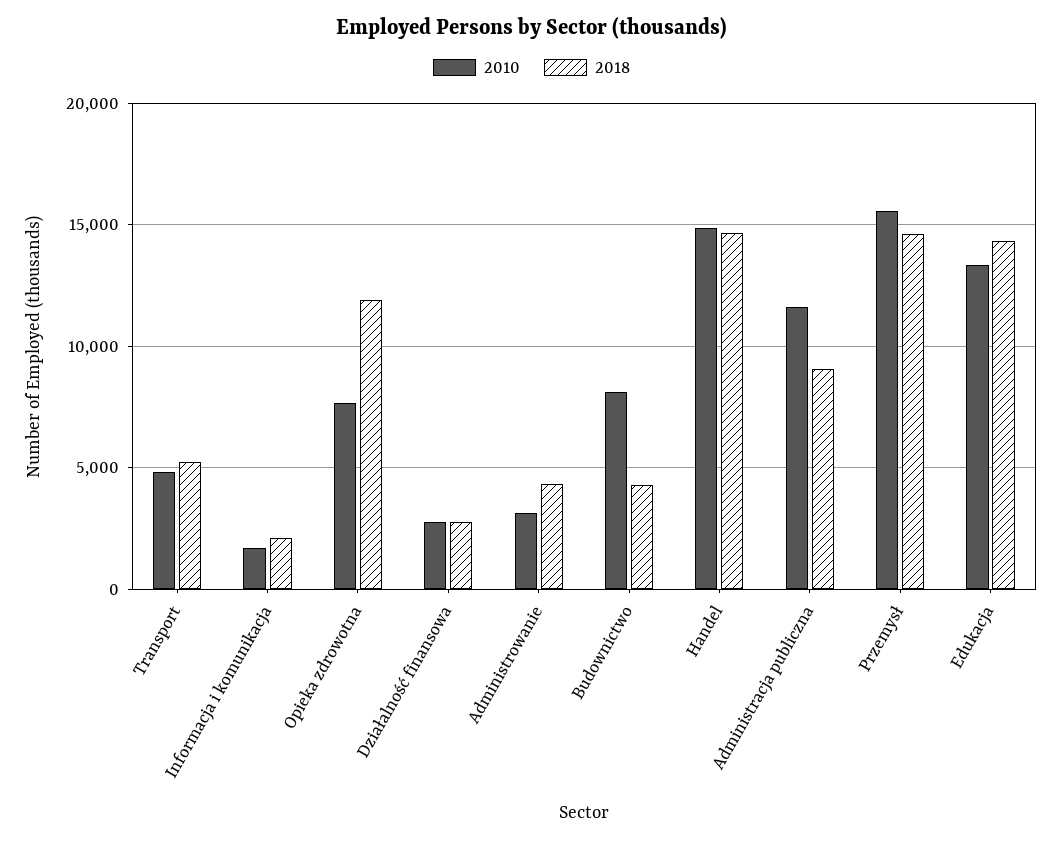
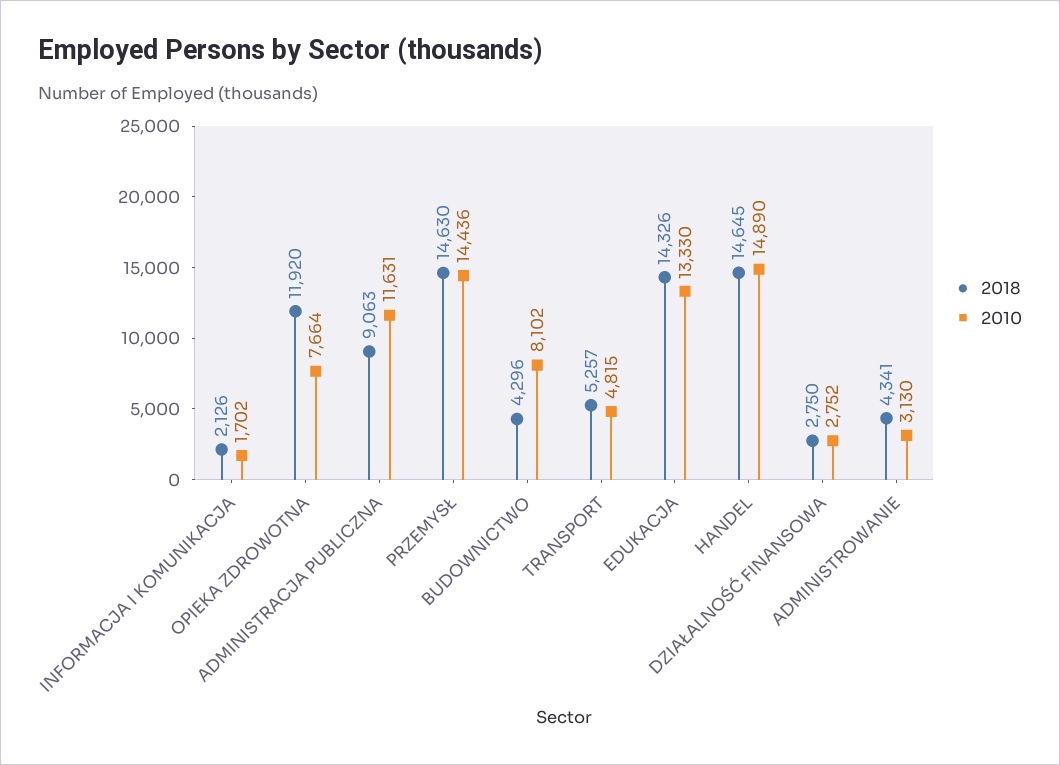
2010, Przemysł: 15500 -> 14436

